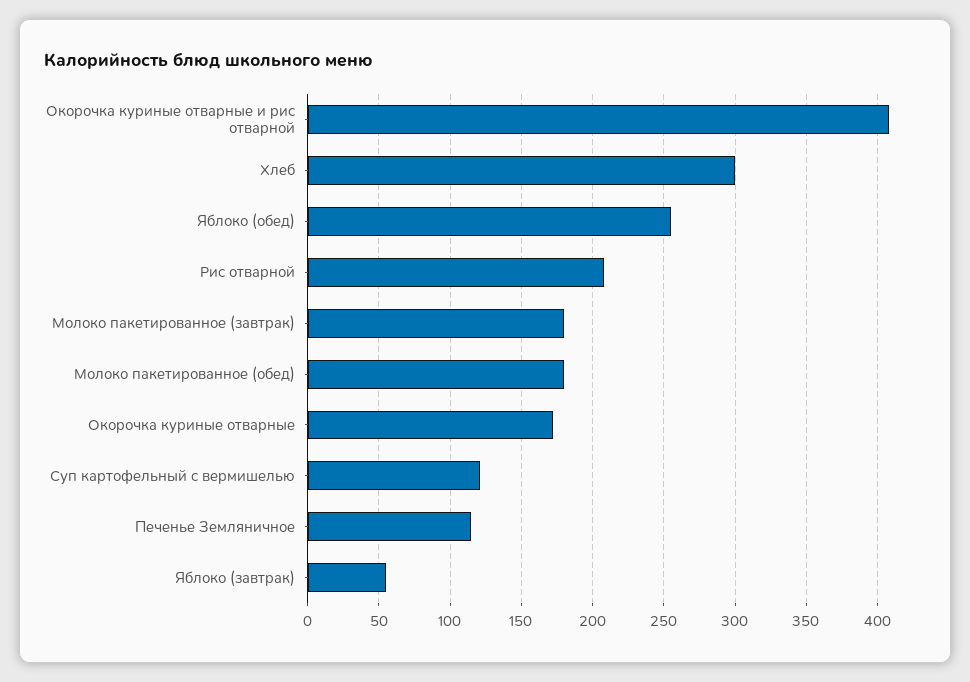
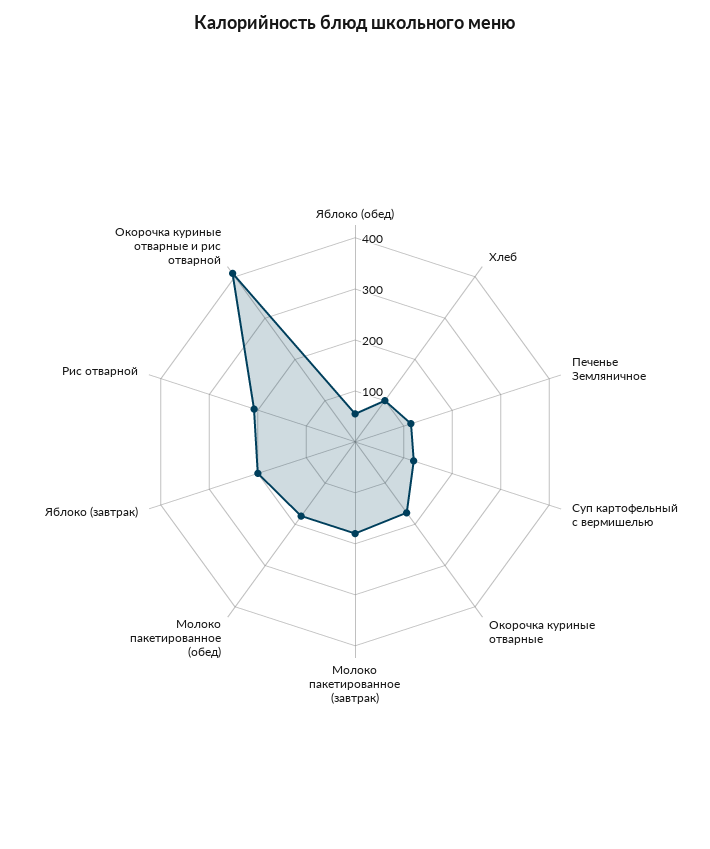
Хлеб: 300 -> 100
Яблоко (обед): 255 -> 60
Яблоко (завтрак): 55 -> 200

